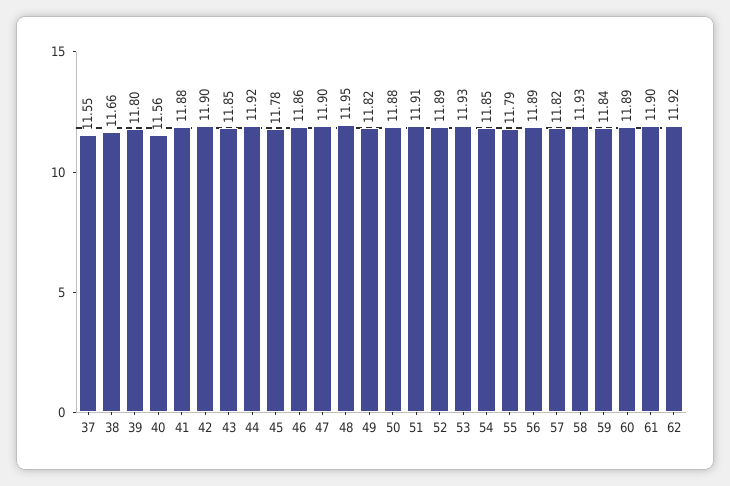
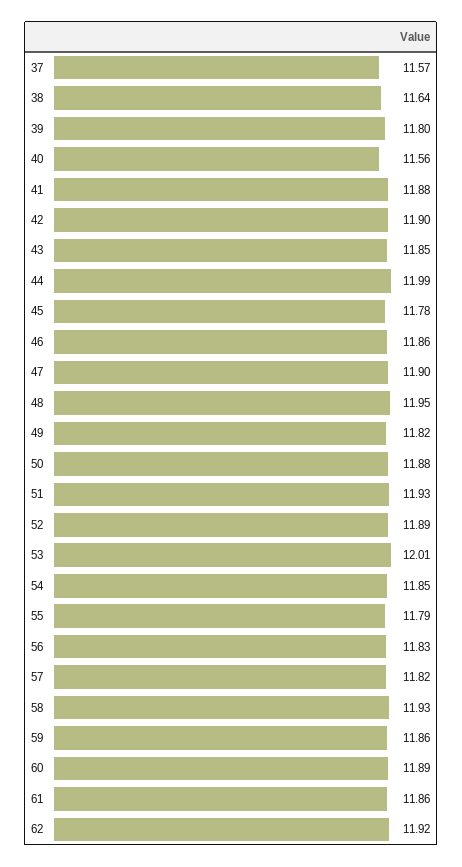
37: 11.55 -> 11.57
38: 11.66 -> 11.64
44: 11.92 -> 11.99
51: 11.91 -> 11.93
53: 11.93 -> 12.01
56: 11.89 -> 11.83
59: 11.84 -> 11.86
61: 11.9 -> 11.86

